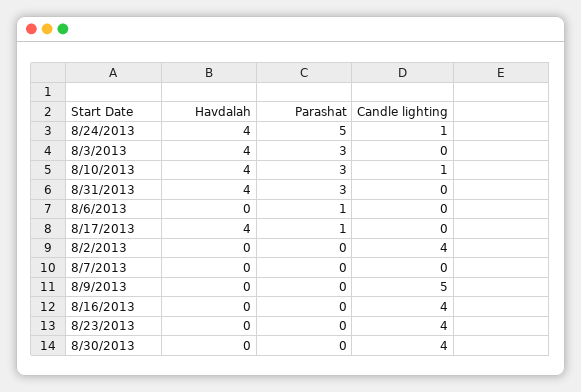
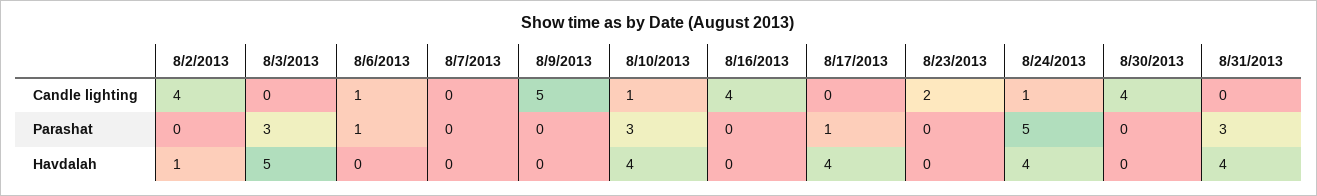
Havdalah, 8/3/2013: 4 -> 5
Candle lighting, 8/6/2013: 0 -> 1
Havdalah, 8/2/2013: 0 -> 1
Candle lighting, 8/23/2013: 4 -> 2

